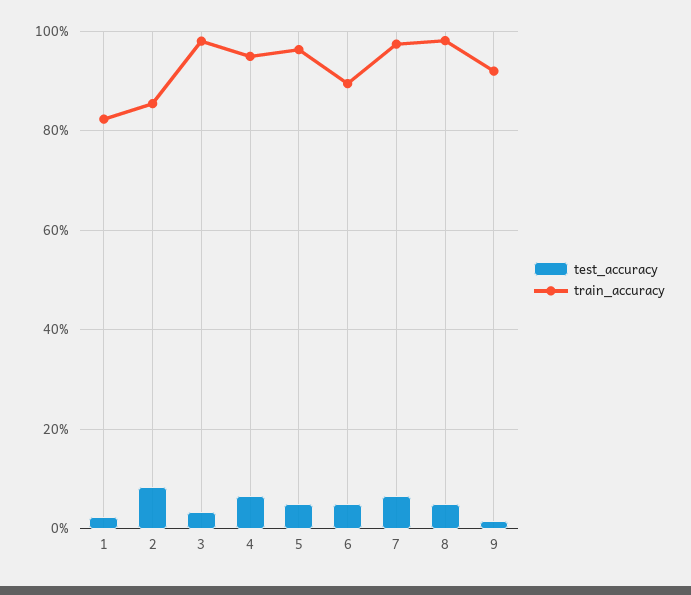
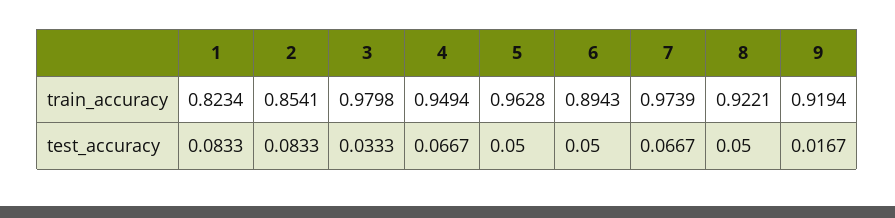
test_accuracy, 1: 0.02 -> 0.0833
train_accuracy, 8: 0.98 -> 0.9221

